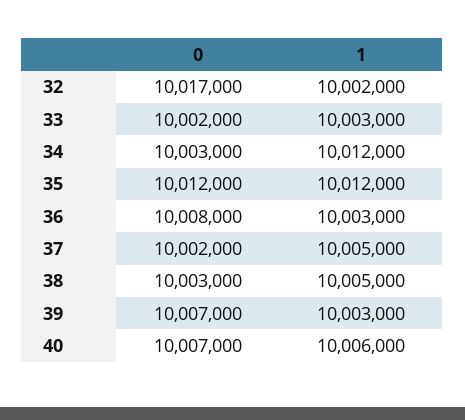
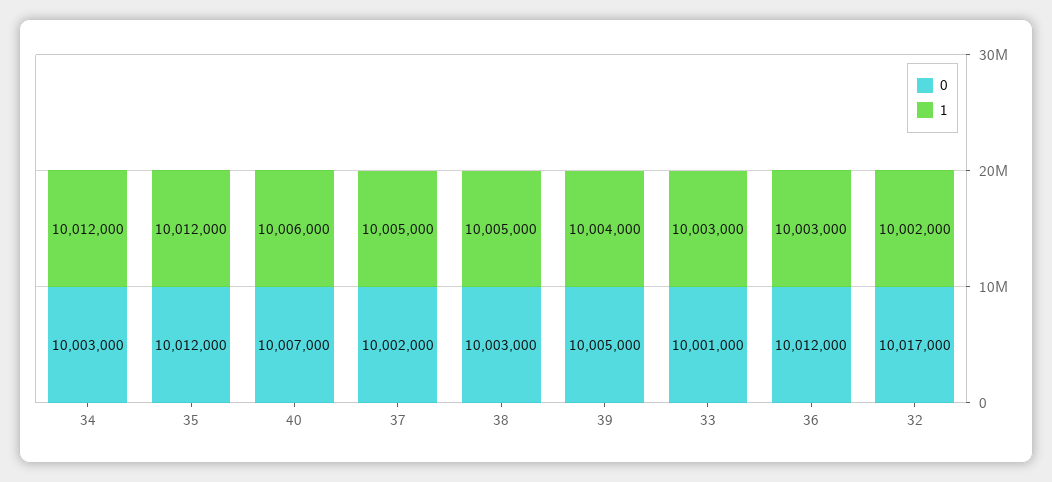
0, 33: 10002000 -> 10001000
0, 36: 10008000 -> 10012000
0, 39: 10007000 -> 10005000
1, 39: 10003000 -> 10004000

